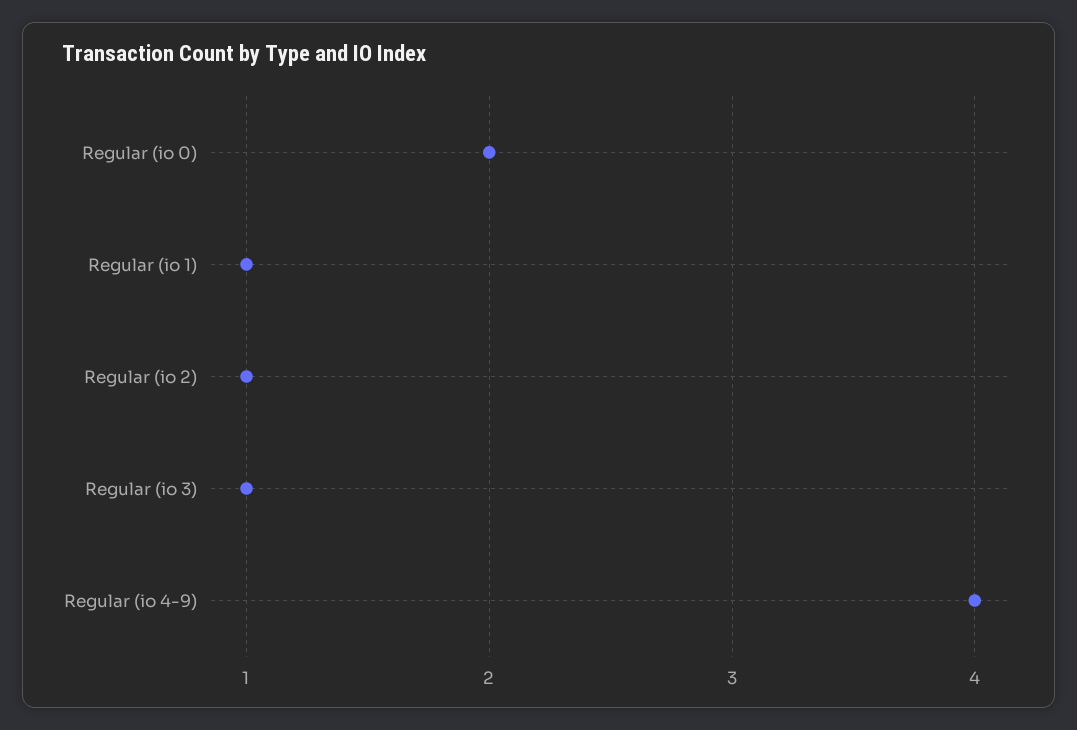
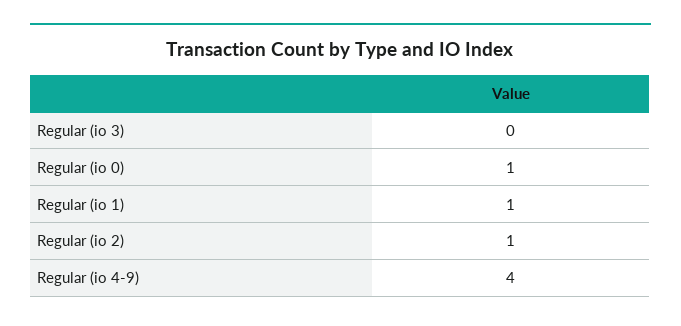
Regular (io 0): 2 -> 1
Regular (io 3): 1 -> 0

